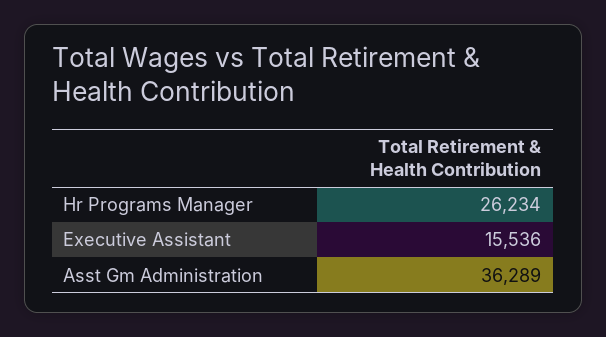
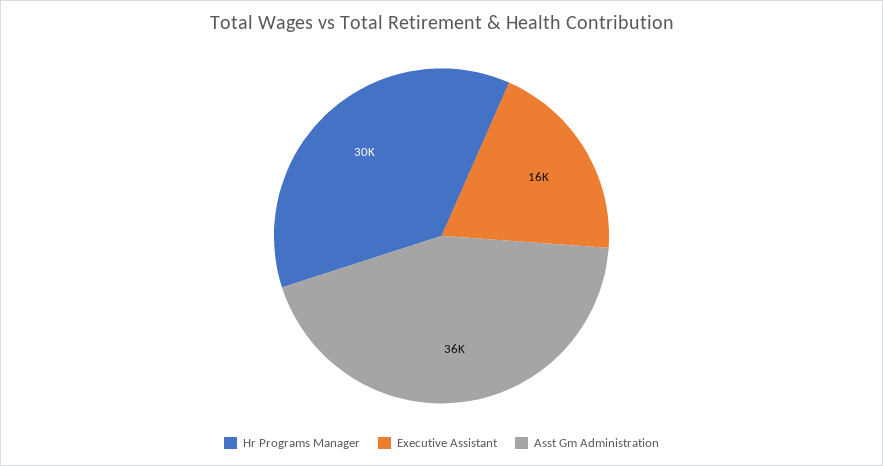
Hr Programs Manager: 26234 -> 30000

